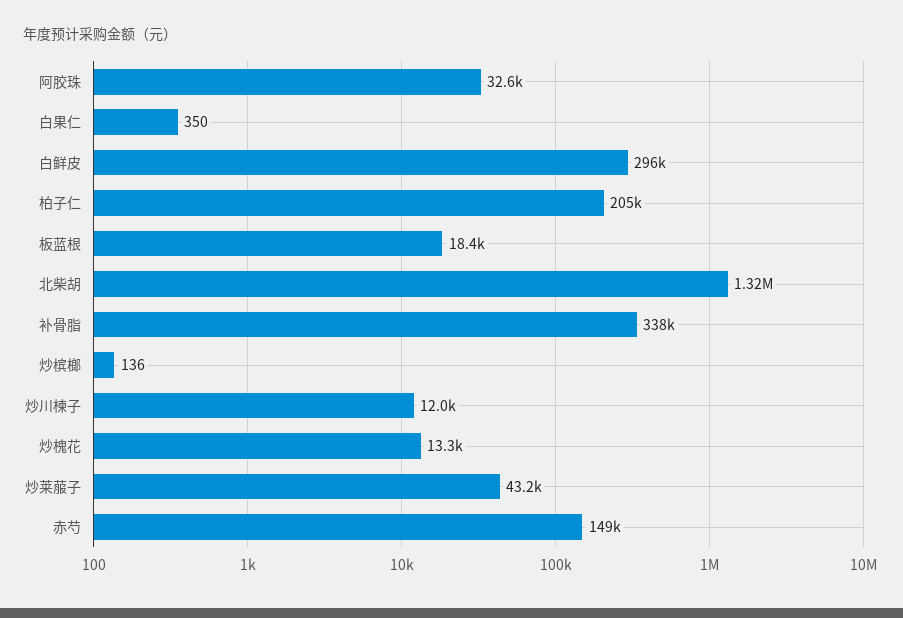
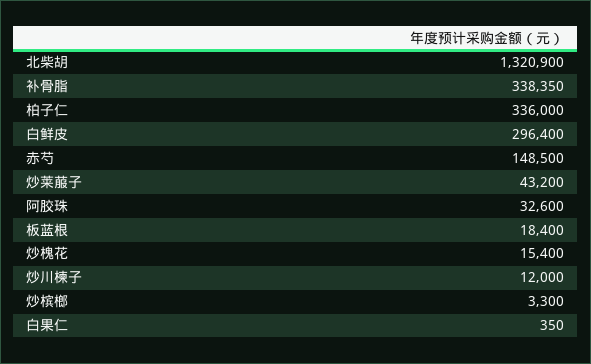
柏子仁: 205000 -> 336000
炒槟榔: 136 -> 3300
炒槐花: 13300 -> 15400

